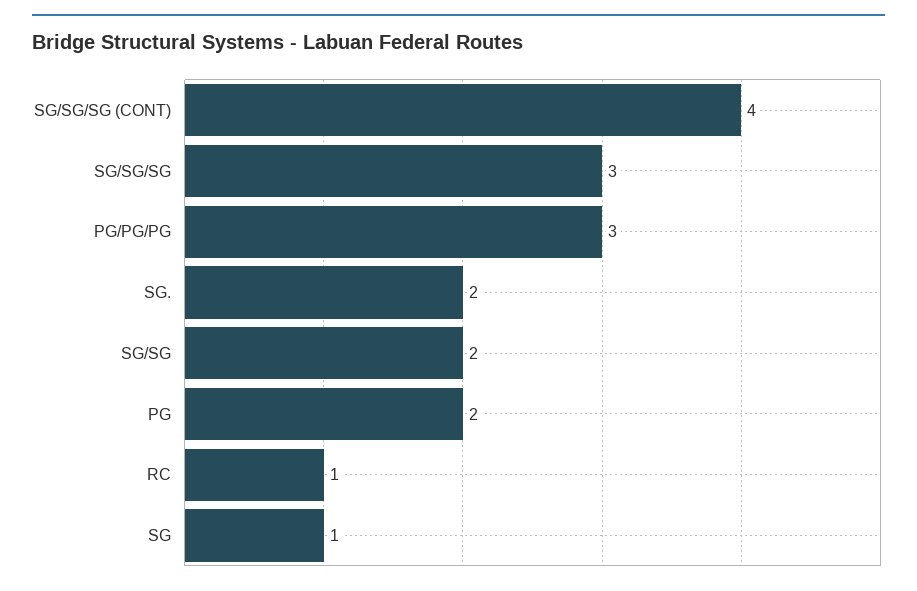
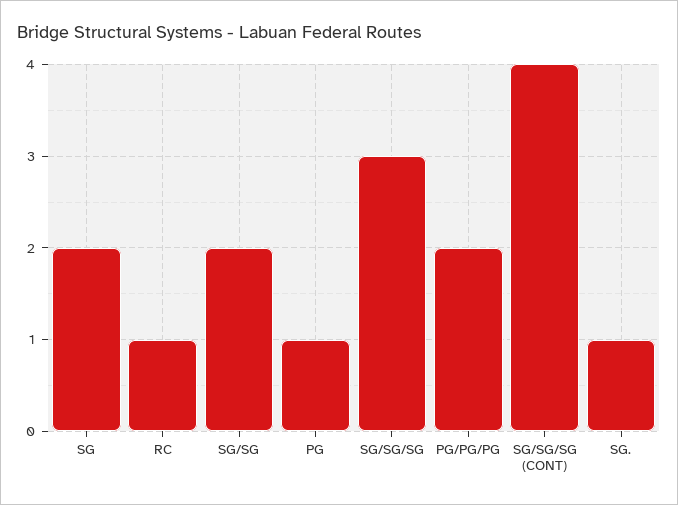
PG/PG/PG: 3 -> 2
SG.: 2 -> 1
PG: 2 -> 1
SG: 1 -> 2

